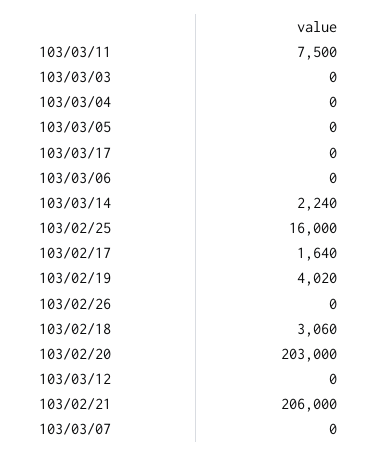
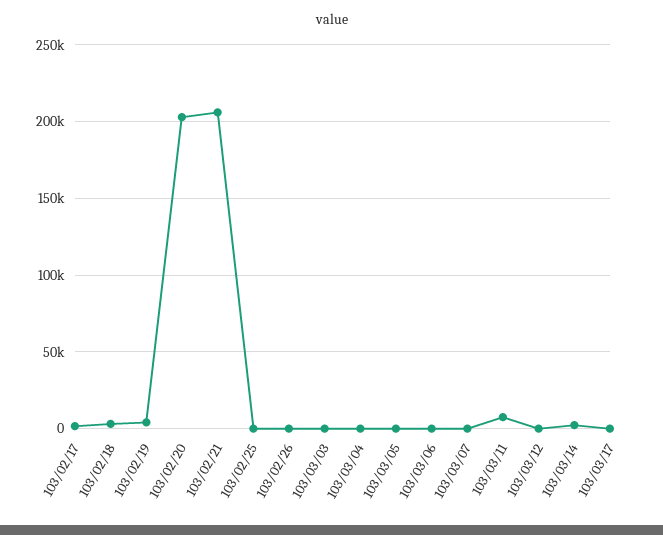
103/02/25: 16000 -> 0

